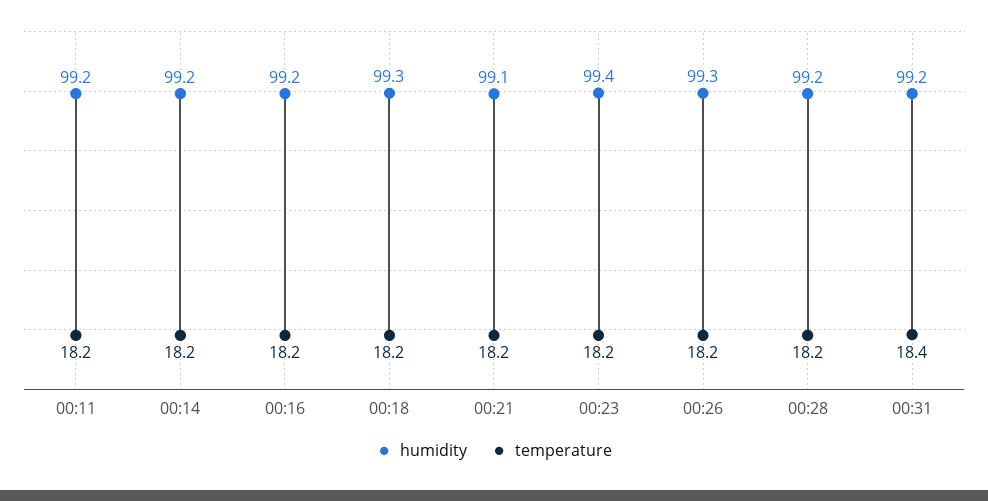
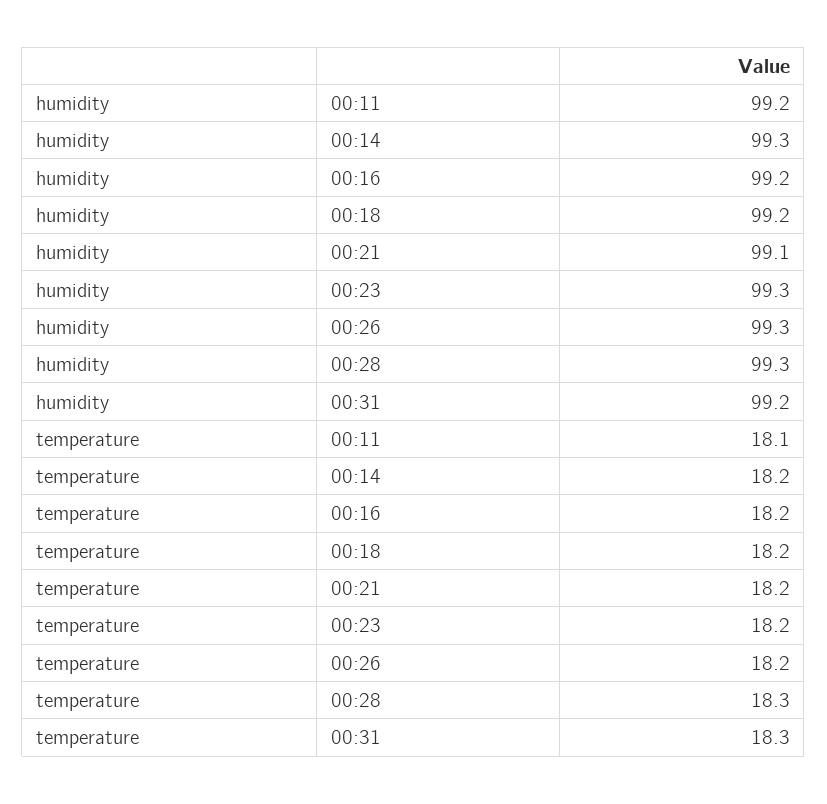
temperature, 00:11: 18.2 -> 18.1
humidity, 00:14: 99.2 -> 99.3
humidity, 00:18: 99.3 -> 99.2
humidity, 00:23: 99.4 -> 99.3
humidity, 00:28: 99.2 -> 99.3
temperature, 00:28: 18.2 -> 18.3
temperature, 00:31: 18.4 -> 18.3

